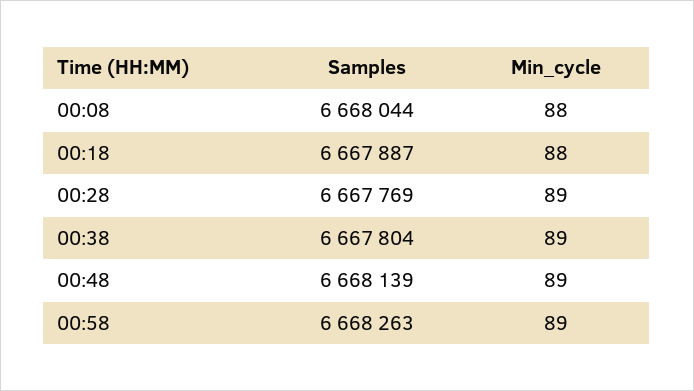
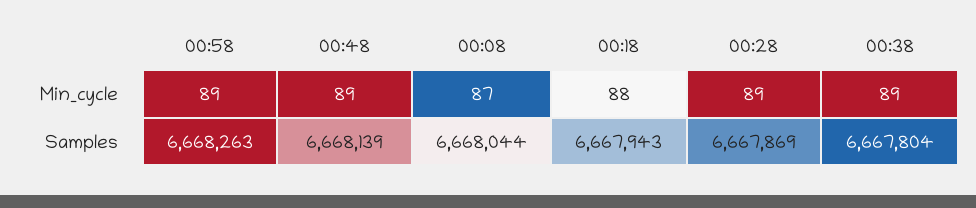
Min_cycle, 00:08: 88 -> 87
Samples, 00:18: 6667887 -> 6667943
Samples, 00:28: 6667769 -> 6667869

